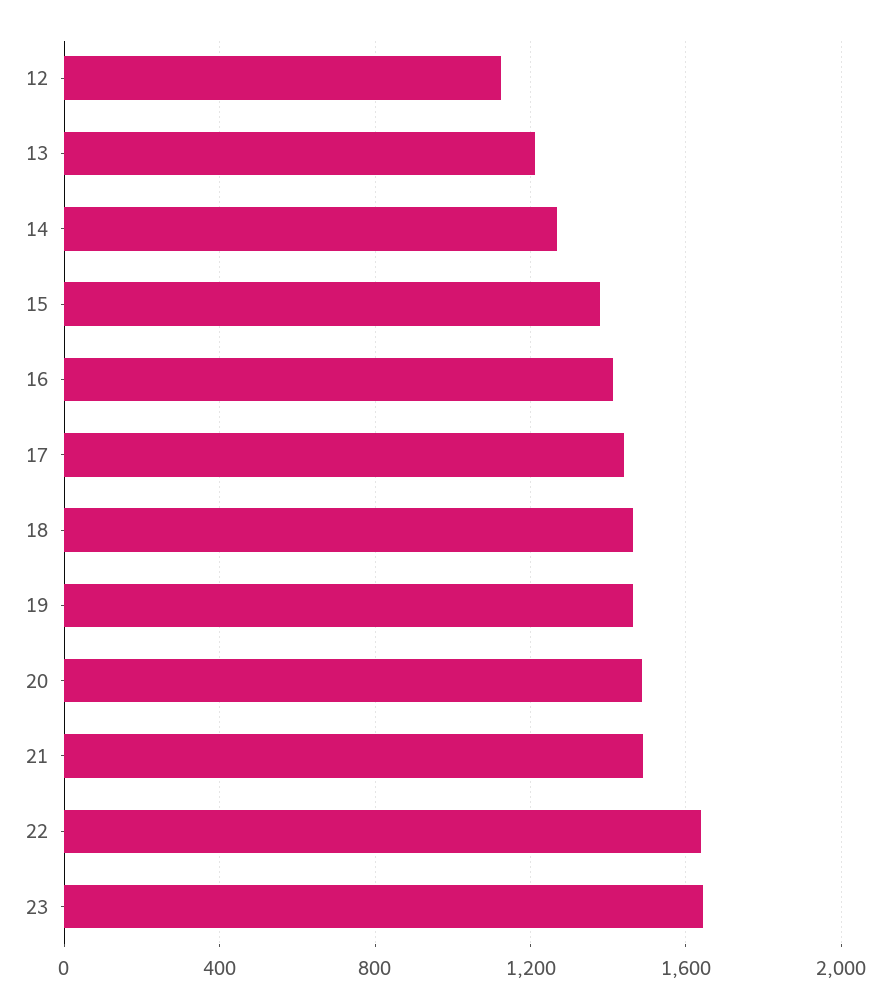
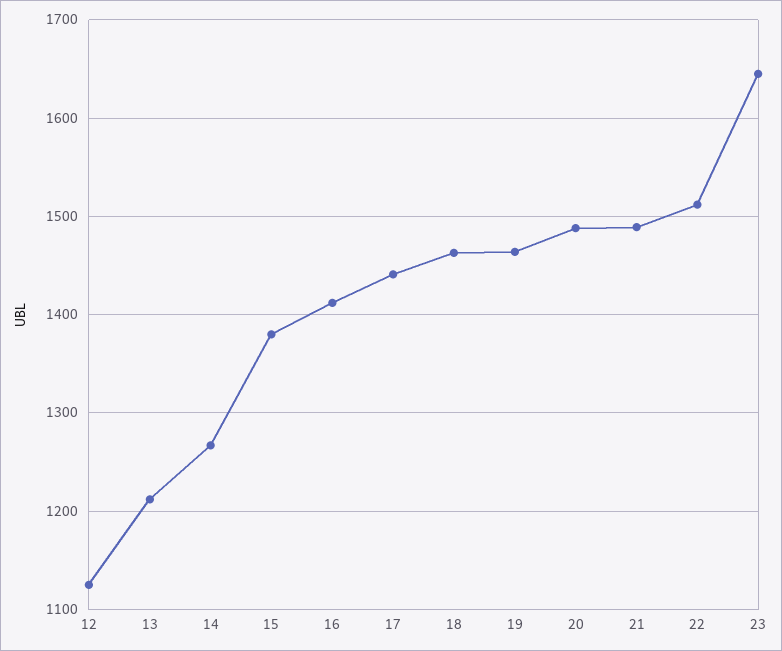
22: 1650 -> 1510

